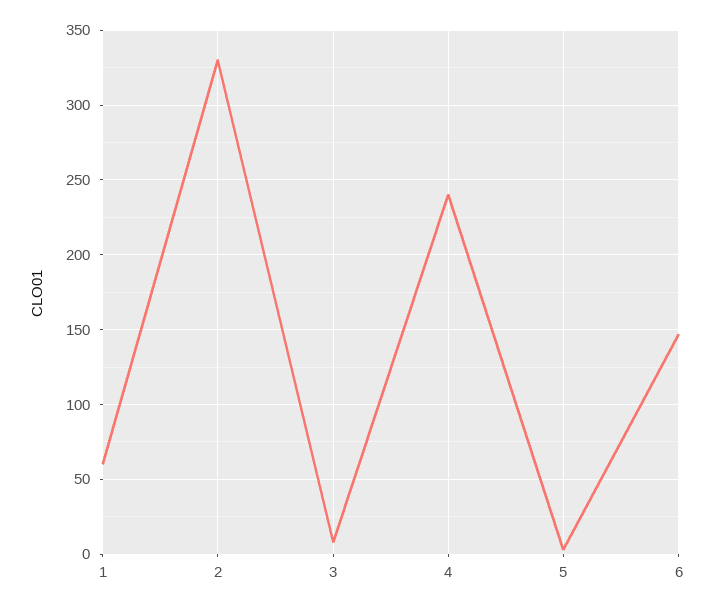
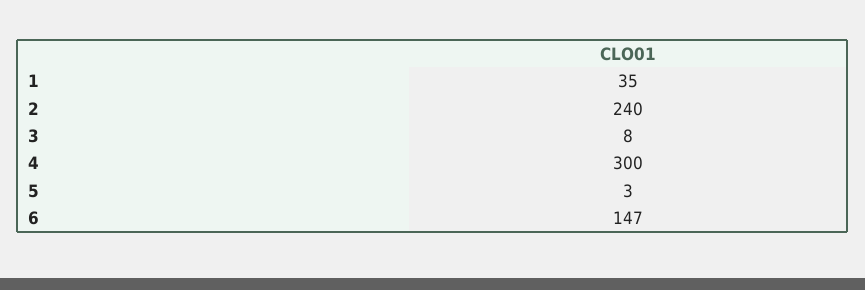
1: 60 -> 35
2: 330 -> 240
4: 240 -> 300

